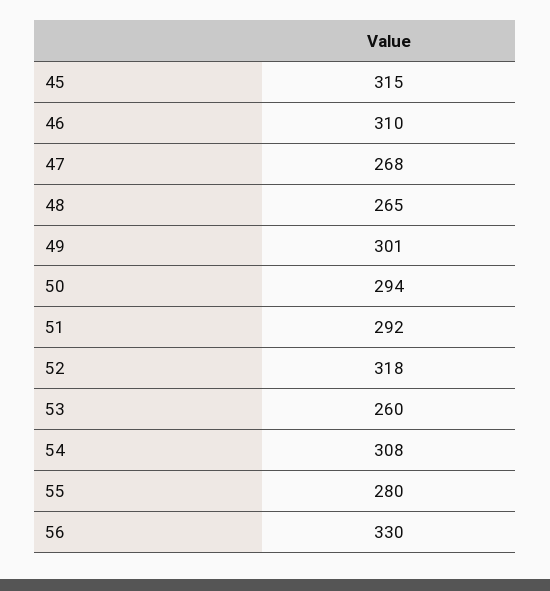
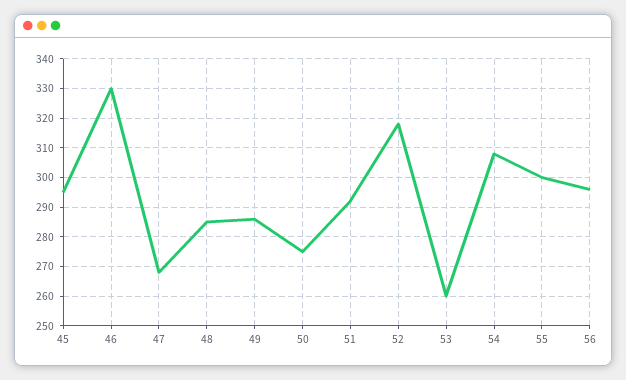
45: 315 -> 295
46: 310 -> 330
48: 265 -> 285
49: 301 -> 285
50: 294 -> 275
55: 280 -> 300
56: 330 -> 295

